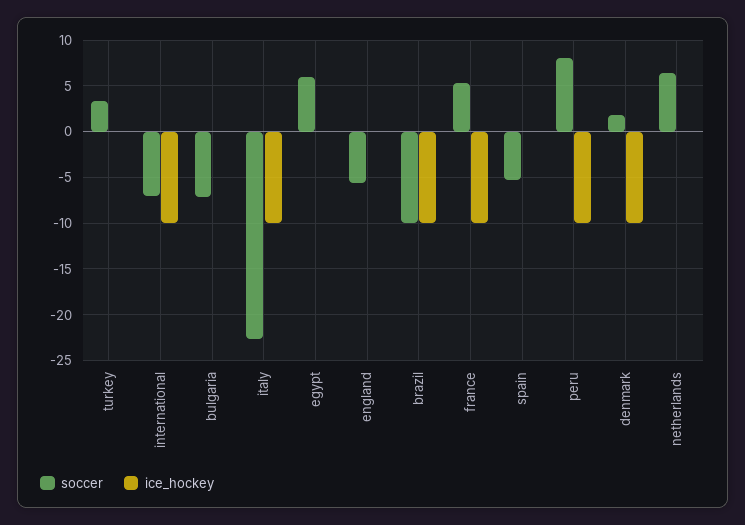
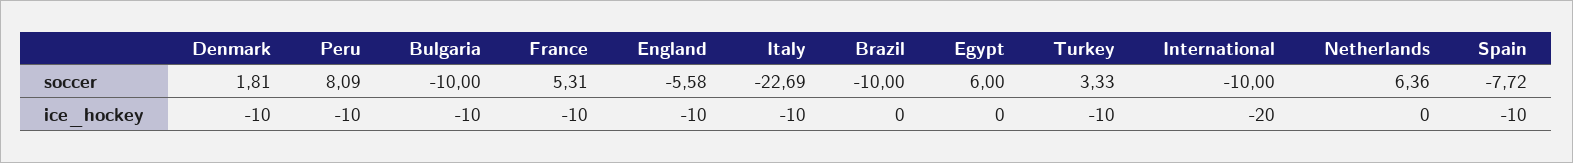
ice_hockey, turkey: 0 -> -10
soccer, international: -7 -> -10
ice_hockey, international: -10 -> -20
soccer, bulgaria: -7 -> -10
ice_hockey, bulgaria: 0 -> -10
ice_hockey, england: 0 -> -10
ice_hockey, brazil: -10 -> 0
soccer, spain: -5 -> -7.72
ice_hockey, spain: 0 -> -10

